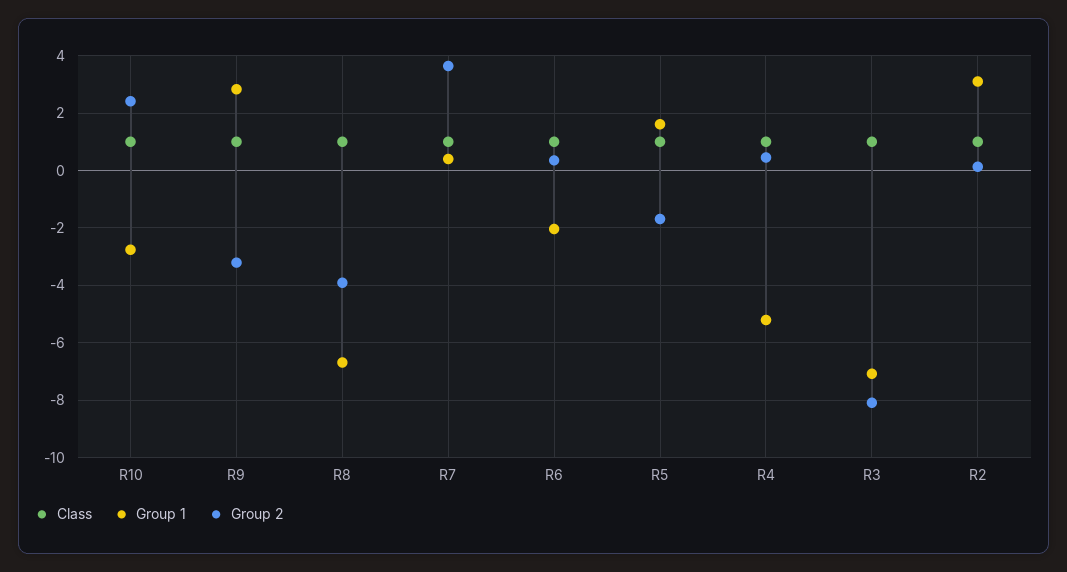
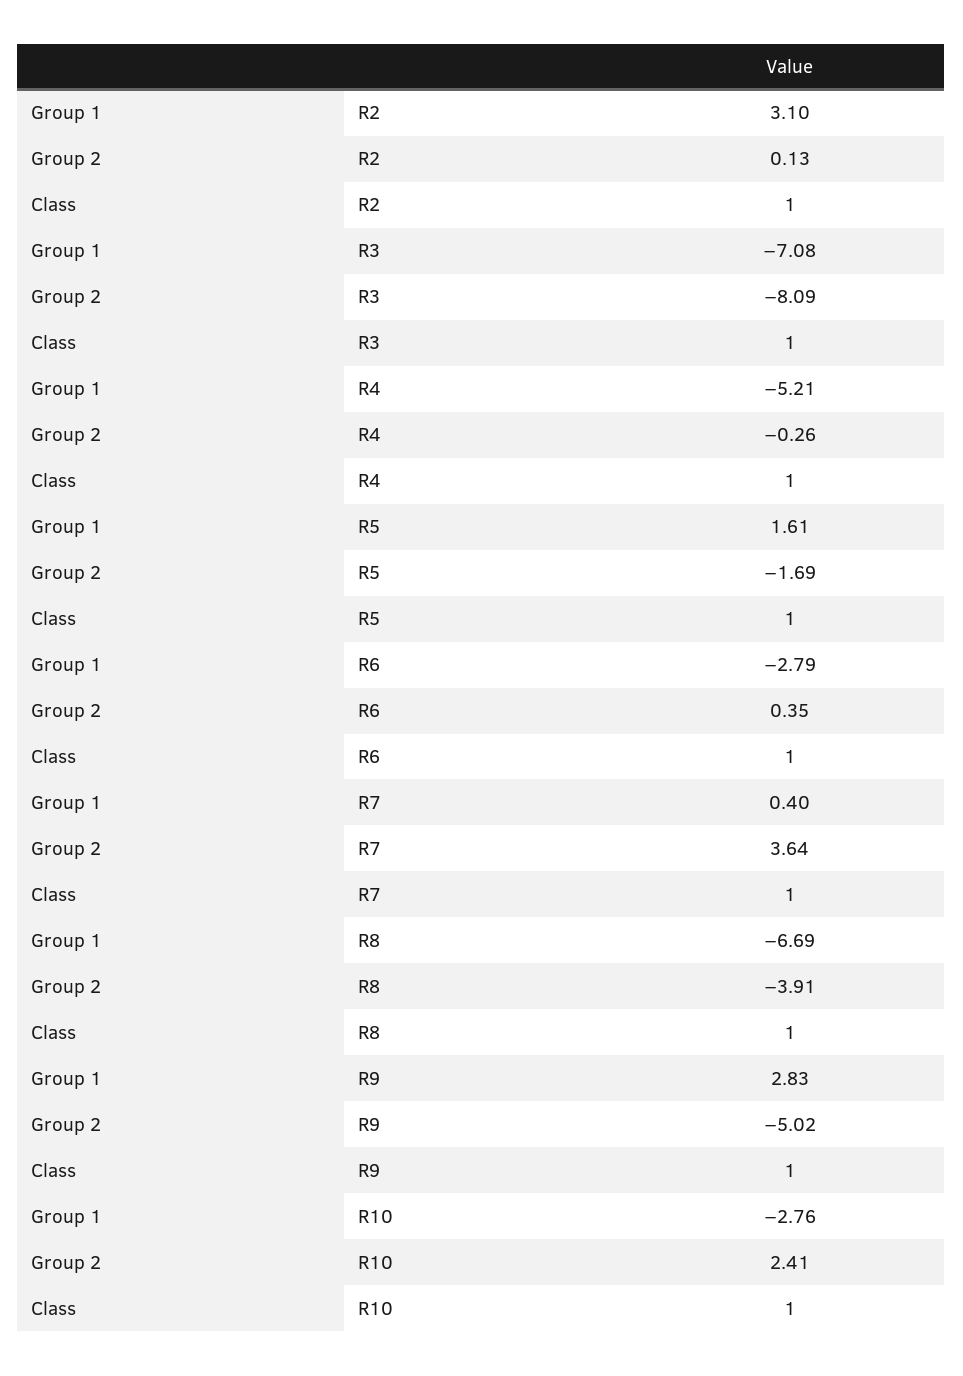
Group 2, R9: -3.25 -> -5.02
Group 1, R6: -2 -> -2.79
Group 2, R4: 0.5 -> -0.26

